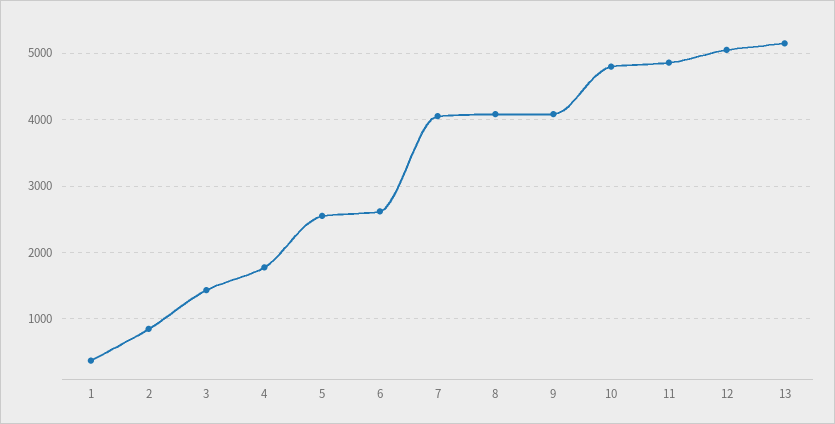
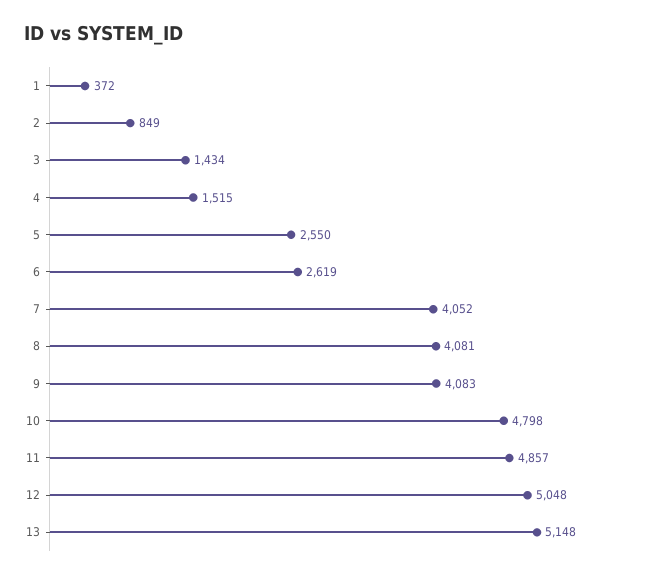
4: 1800 -> 1515

